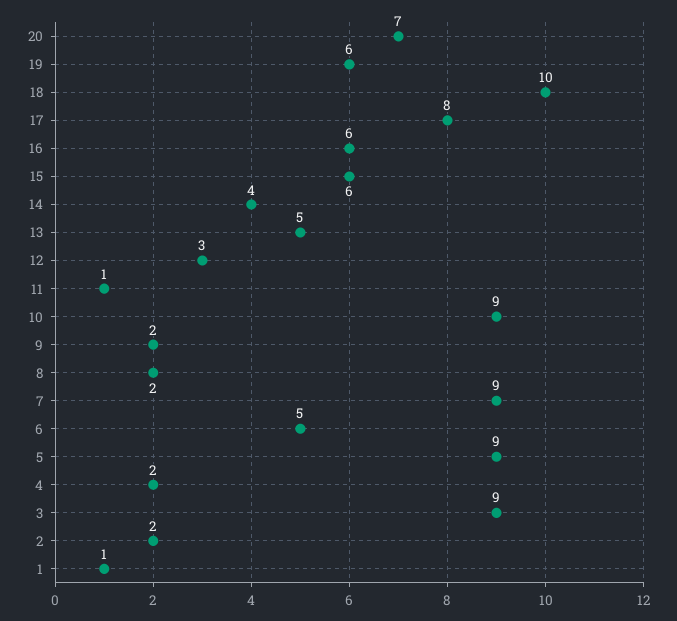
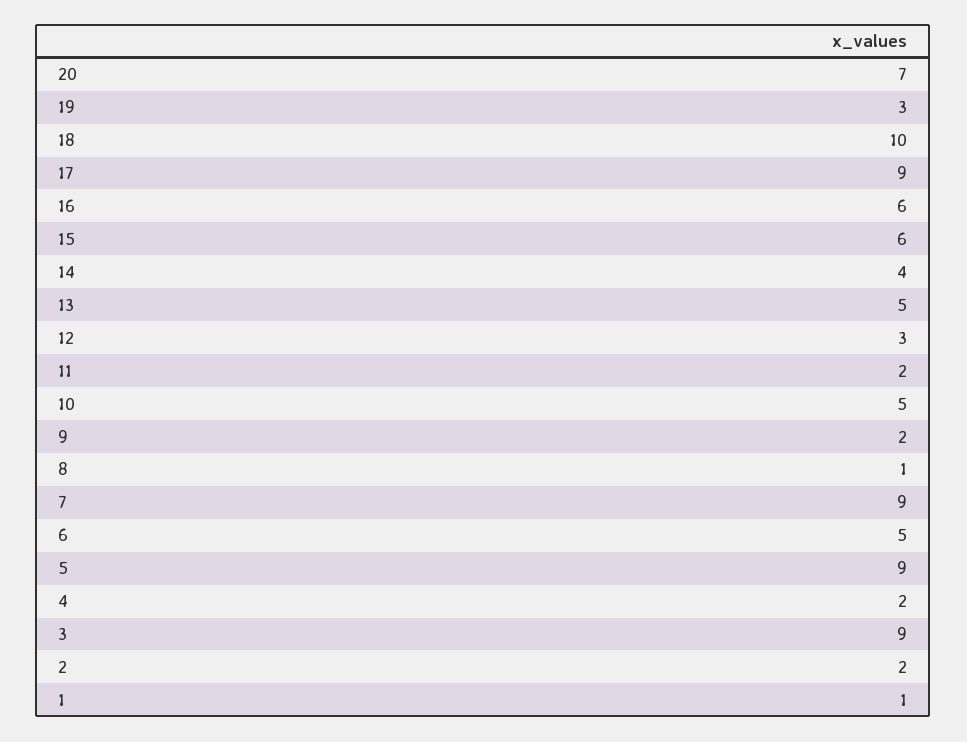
19: 6 -> 3
17: 8 -> 9
11: 1 -> 2
10: 9 -> 5
8: 2 -> 1

